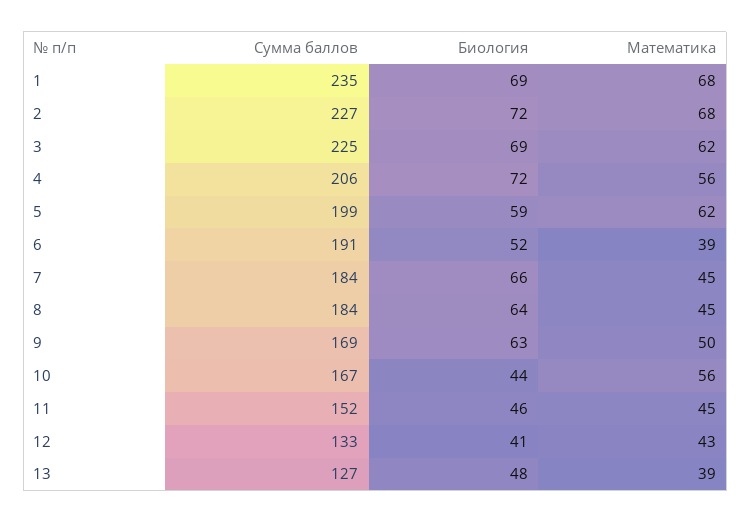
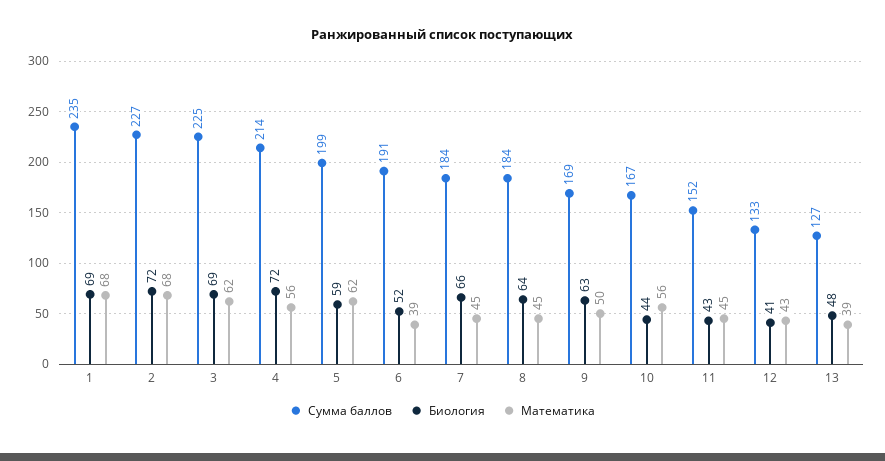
Сумма баллов, 4: 206 -> 214
Биология, 11: 46 -> 43

